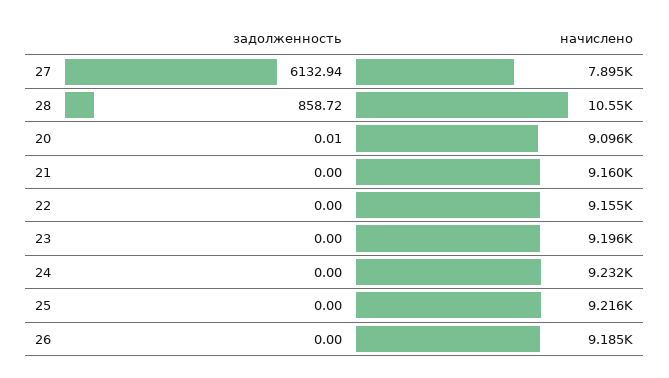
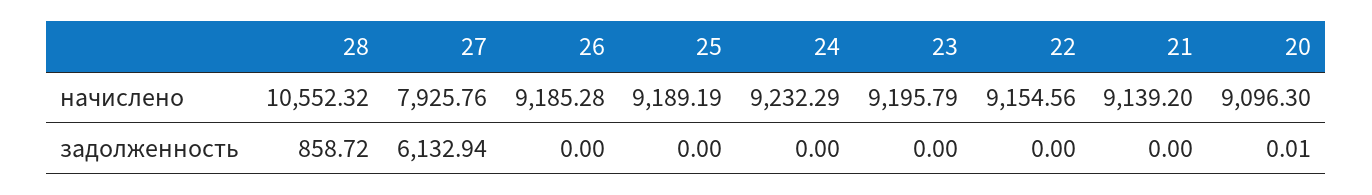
начислено, 27: 7895 -> 7925.76
начислено, 21: 9160 -> 9139.2
начислено, 25: 9216 -> 9189.19

